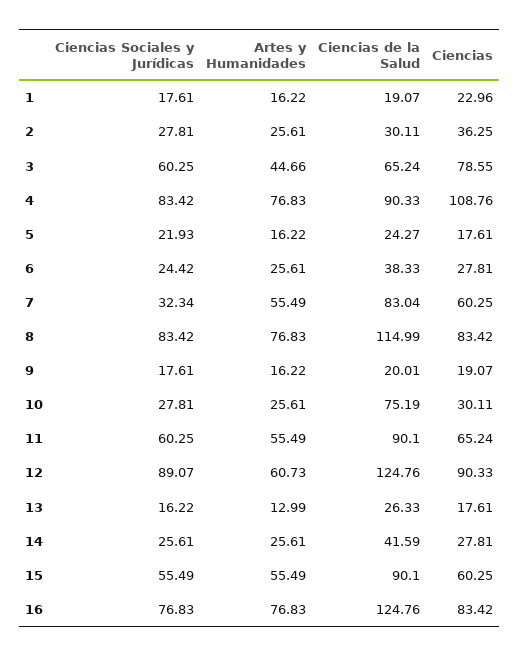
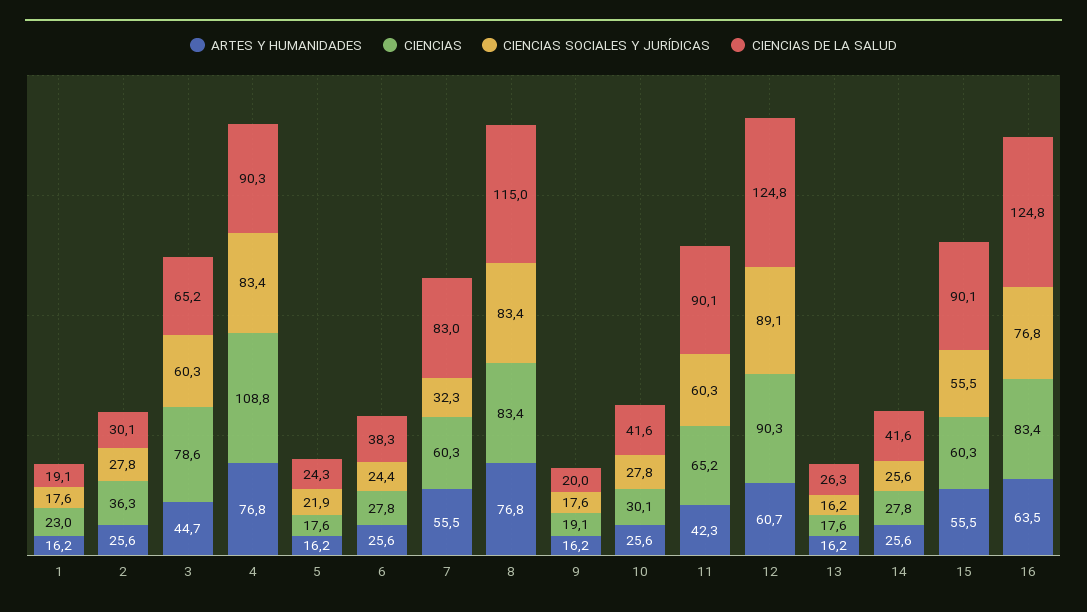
Ciencias de la Salud, 10: 75.19 -> 41.6
Artes y Humanidades, 11: 55.49 -> 42.3
Artes y Humanidades, 13: 12.99 -> 16.2
Artes y Humanidades, 16: 76.83 -> 63.5

